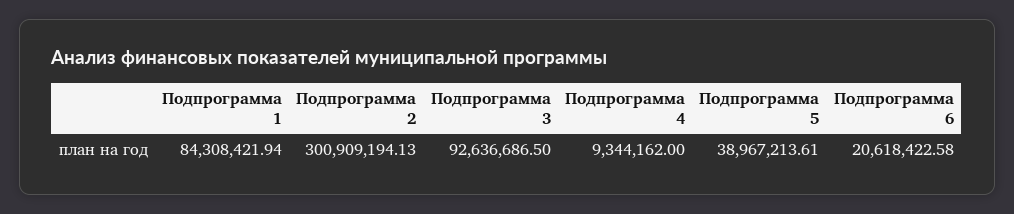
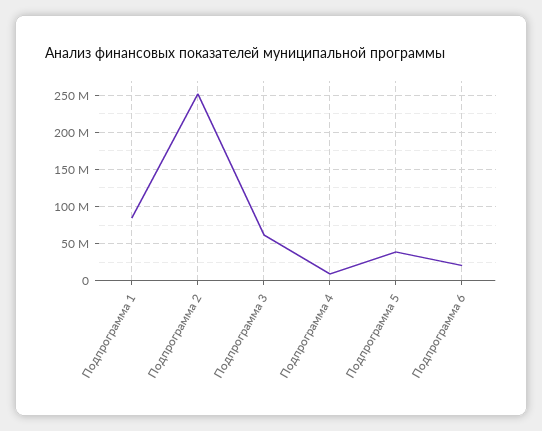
Подпрограмма 2: 300909194.13 -> 250000000
Подпрограмма 3: 92636686.5 -> 60000000

